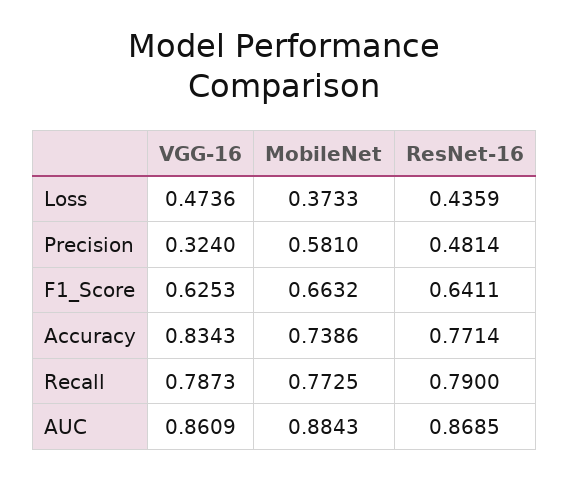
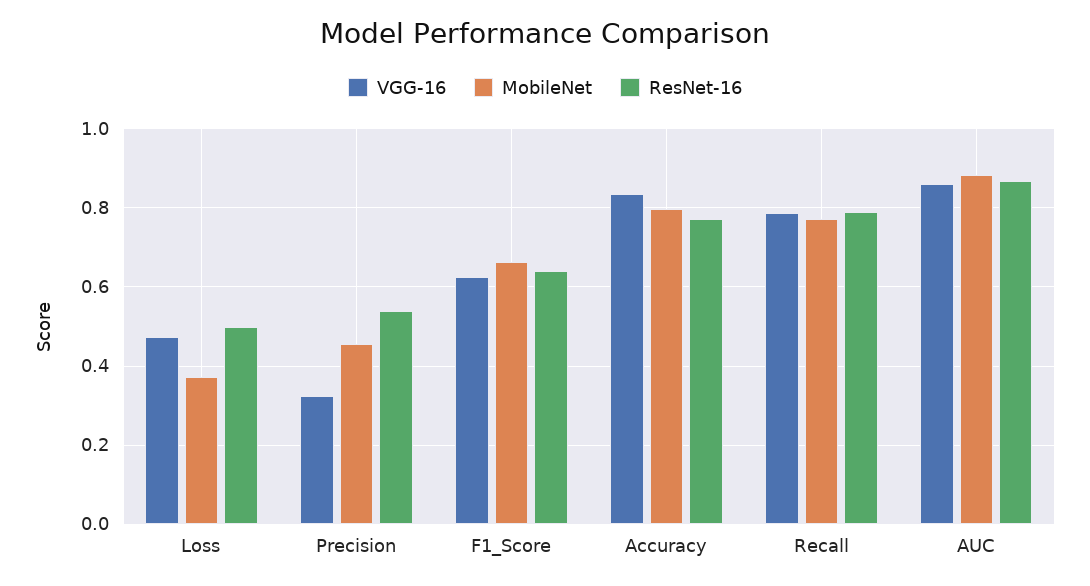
ResNet-16, Loss: 0.4359 -> 0.5
MobileNet, Precision: 0.581 -> 0.46
ResNet-16, Precision: 0.4814 -> 0.54
MobileNet, Accuracy: 0.7386 -> 0.8

